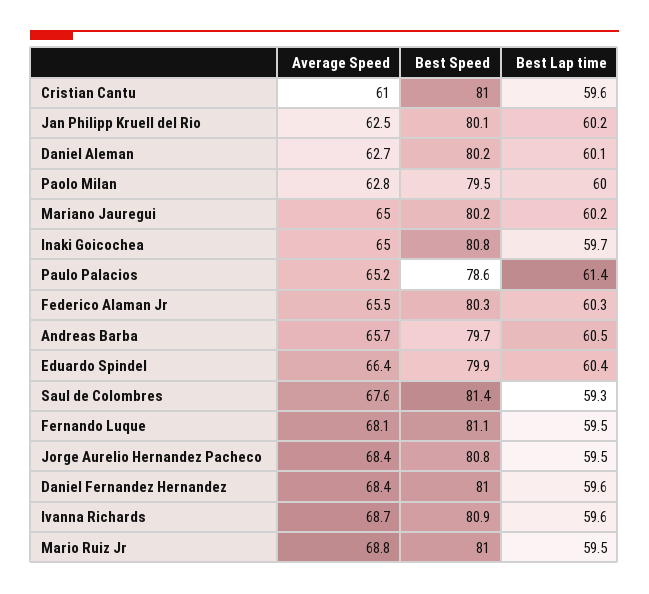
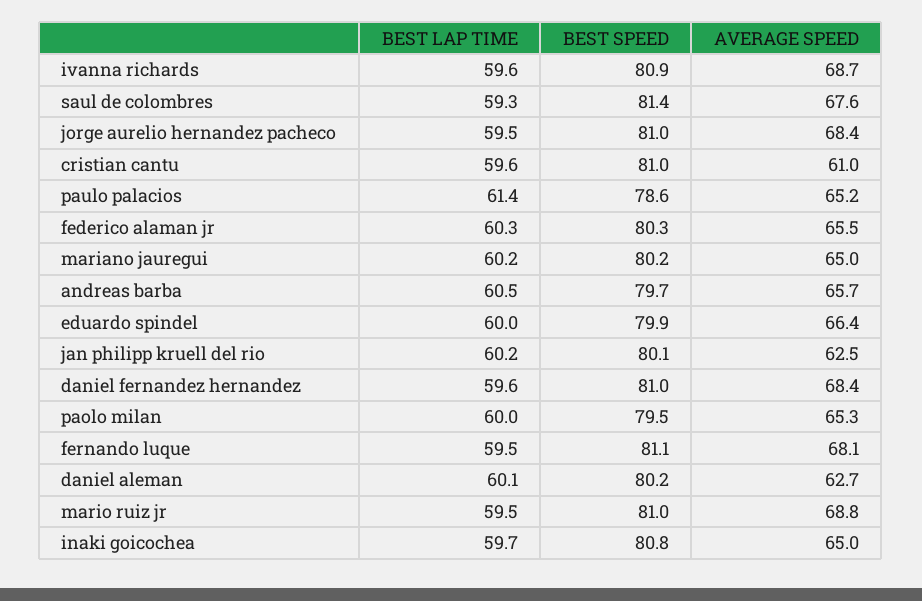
Average Speed, Paolo Milan: 62.8 -> 65.3
Best Lap time, Eduardo Spindel: 60.4 -> 60
Best Speed, Jorge Aurelio Hernandez Pacheco: 80.8 -> 81

